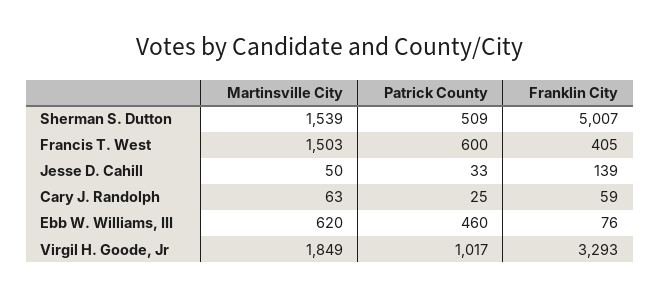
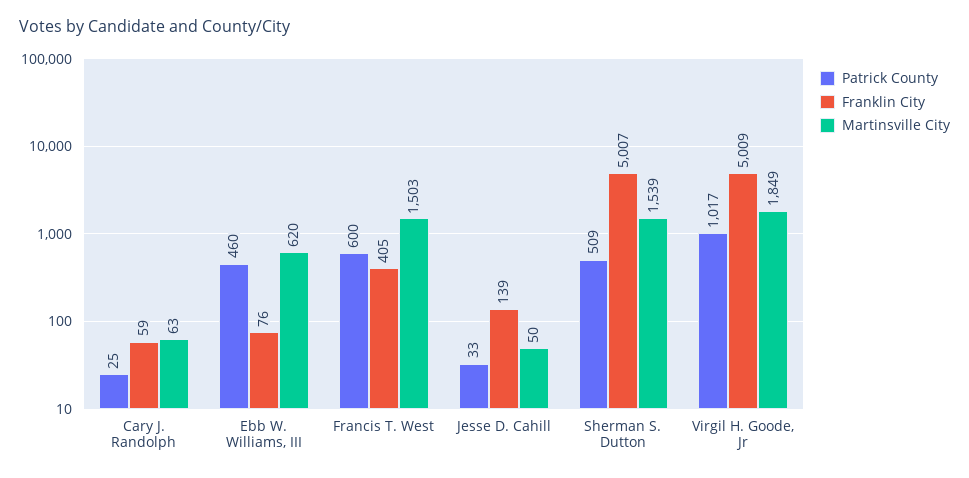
Franklin City, Virgil H. Goode, Jr: 3293 -> 5009

